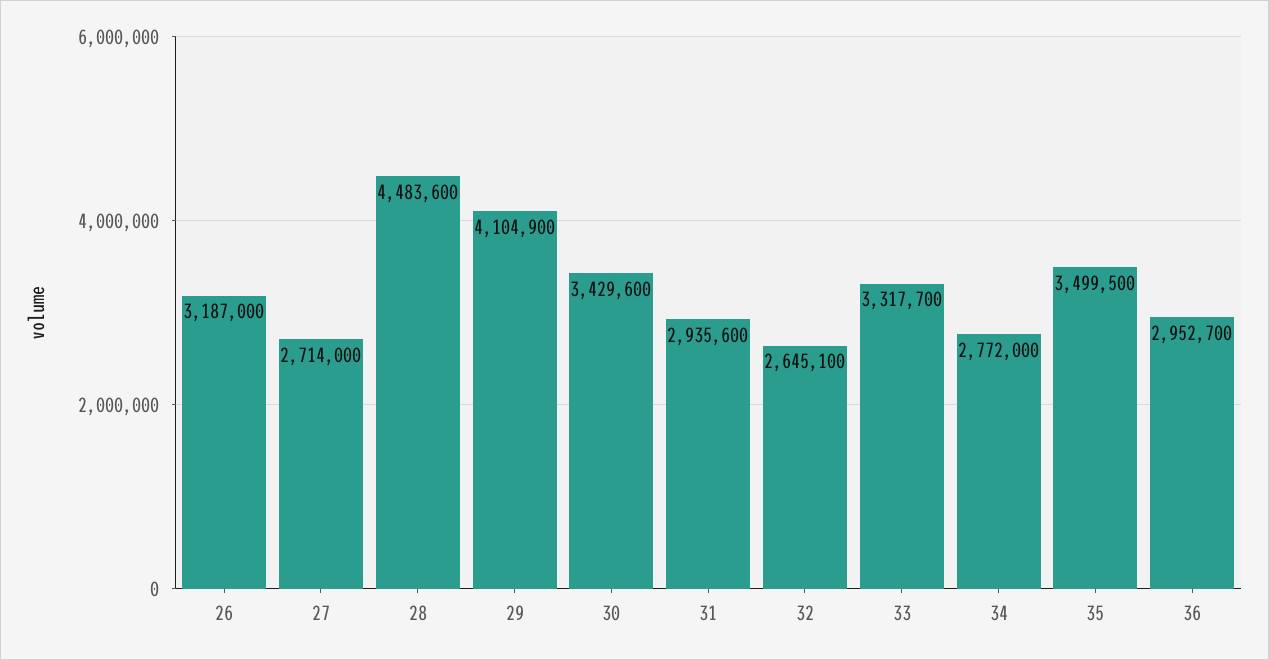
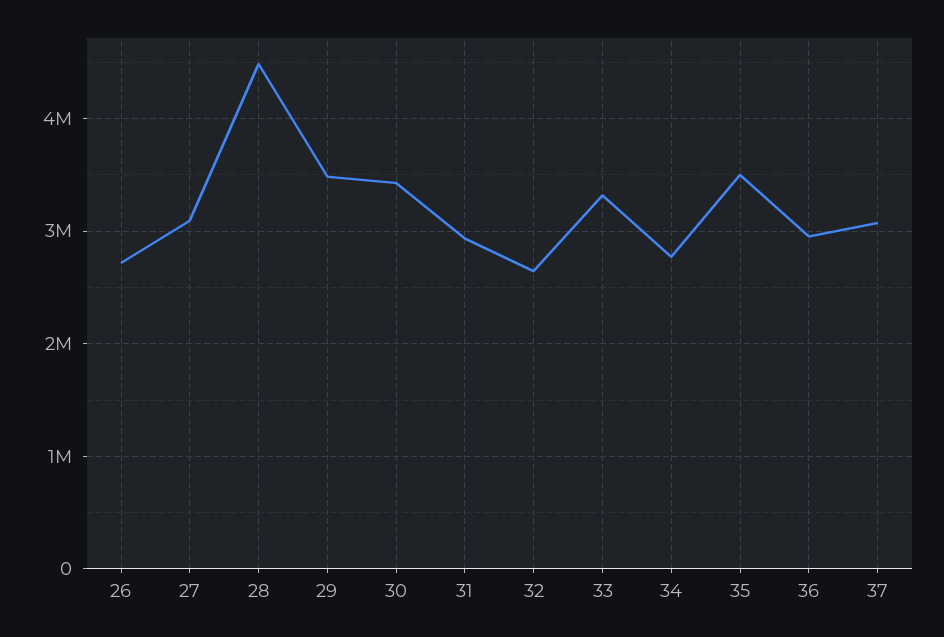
26: 3187000 -> 2700000
27: 2714000 -> 3100000
29: 4104900 -> 3500000
37: none -> 3100000

